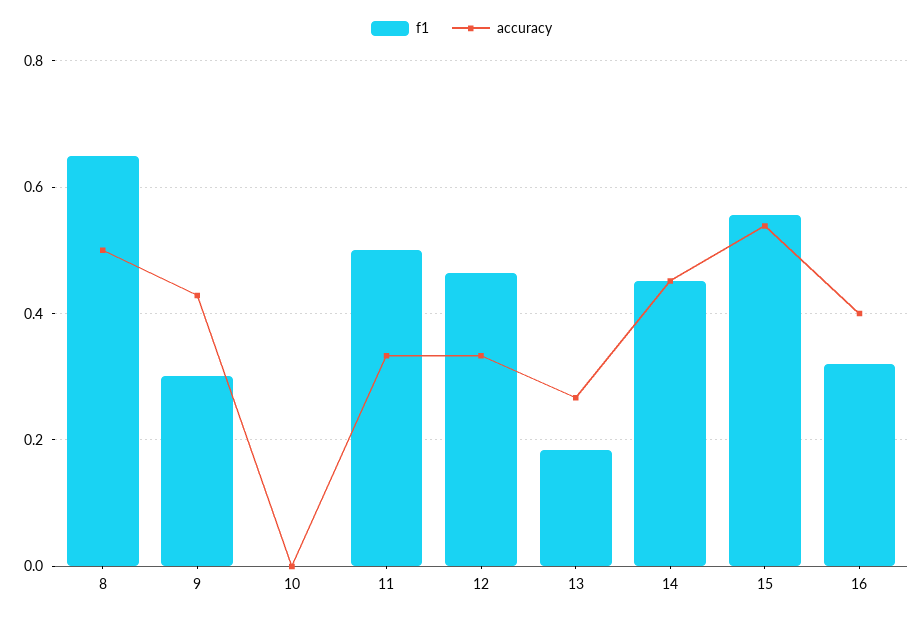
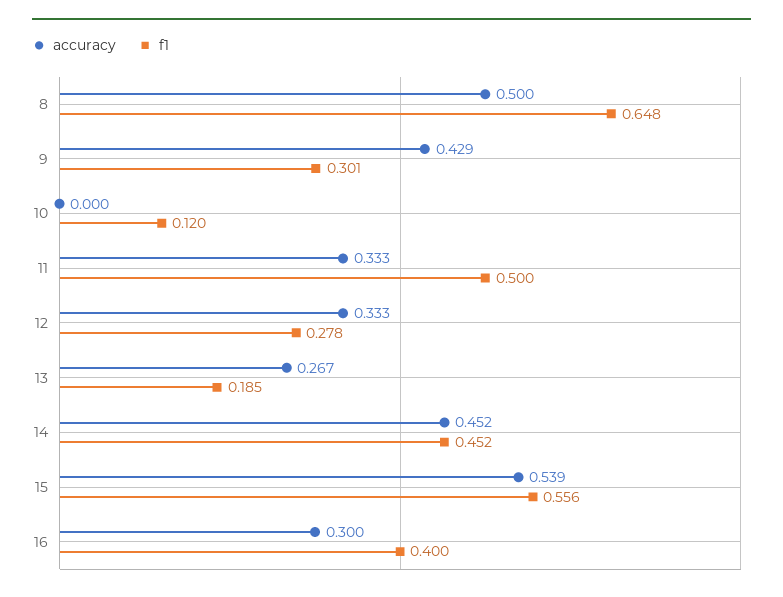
f1, 10: 0 -> 0.12
f1, 12: 0.46 -> 0.278
f1, 16: 0.32 -> 0.4
accuracy, 16: 0.4 -> 0.3

